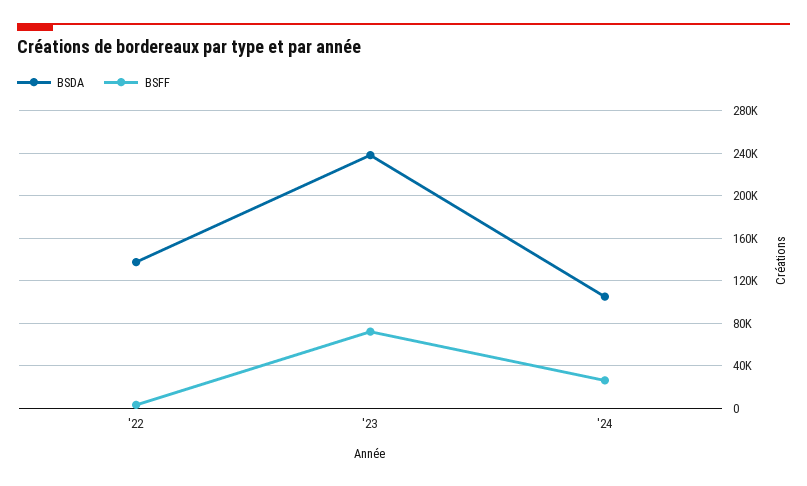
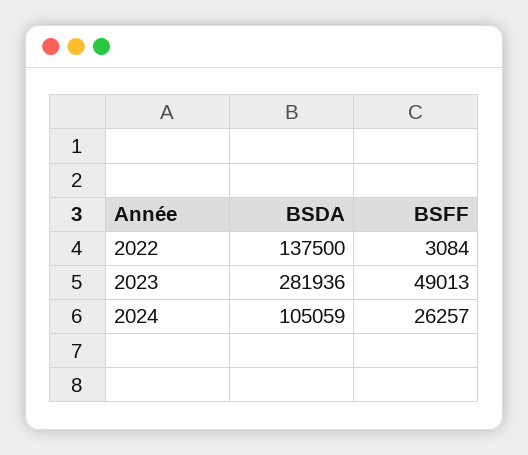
BSDA, '23: 240000 -> 281936
BSFF, '23: 70000 -> 49013

